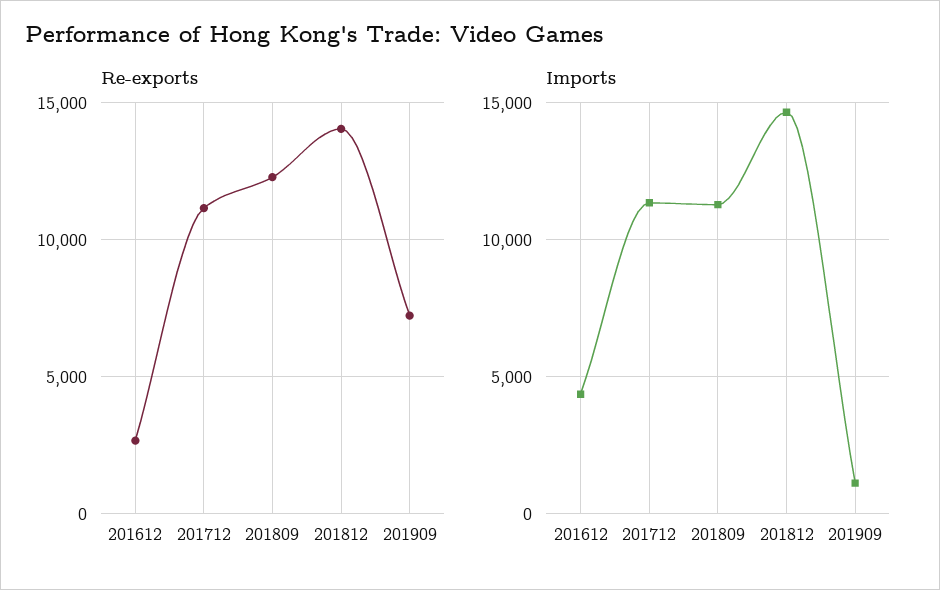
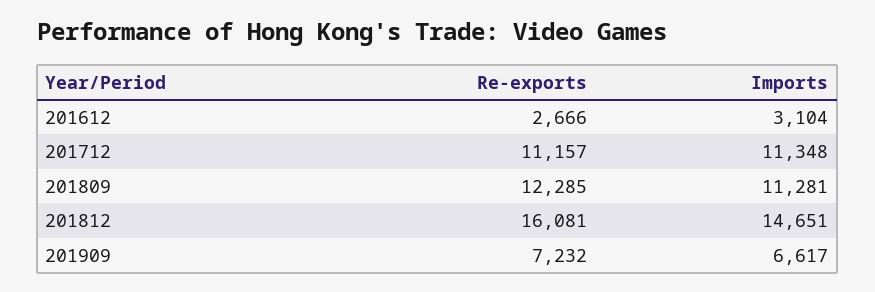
Re-exports, 201812: 14000 -> 16081
Imports, 201612: 4500 -> 3104
Imports, 201909: 1000 -> 6617

